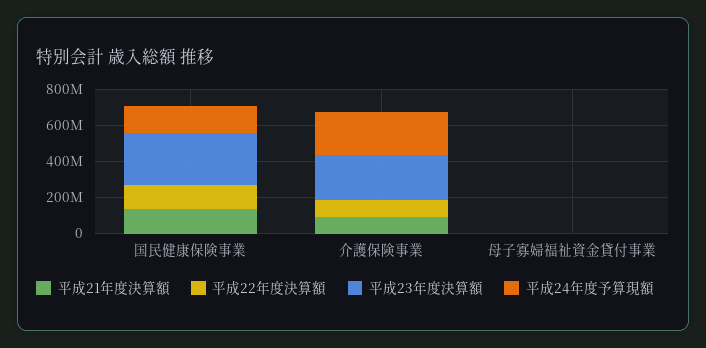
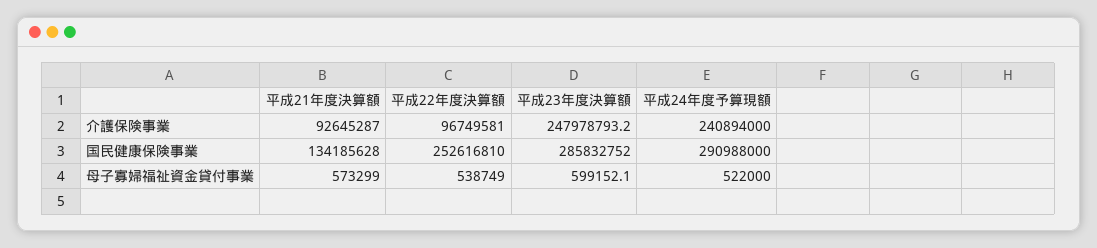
平成22年度決算額, 国民健康保険事業: 150000000 -> 252616810
平成24年度予算現額, 国民健康保険事業: 150000000 -> 290988000

